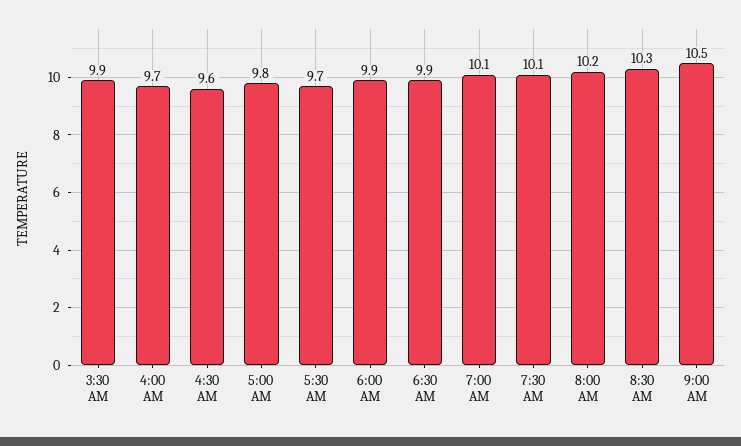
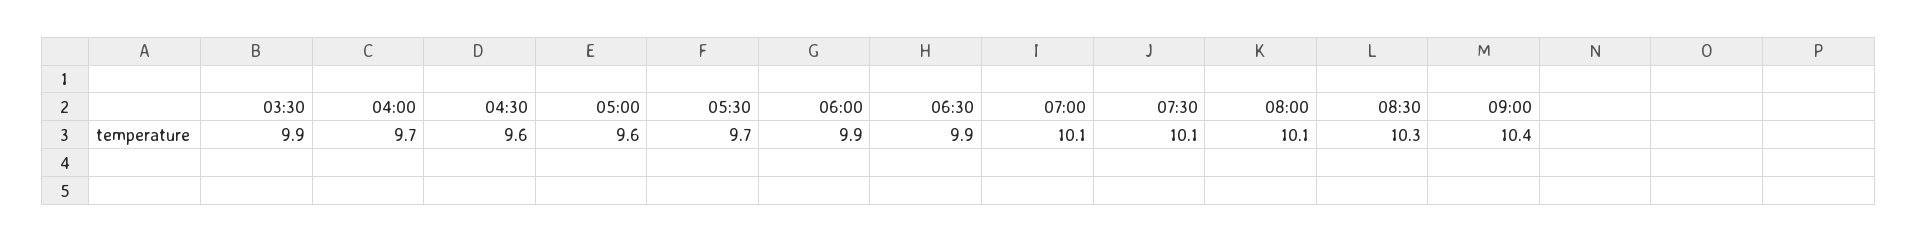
5:00 AM: 9.8 -> 9.6
8:00 AM: 10.2 -> 10.1
9:00 AM: 10.5 -> 10.4

